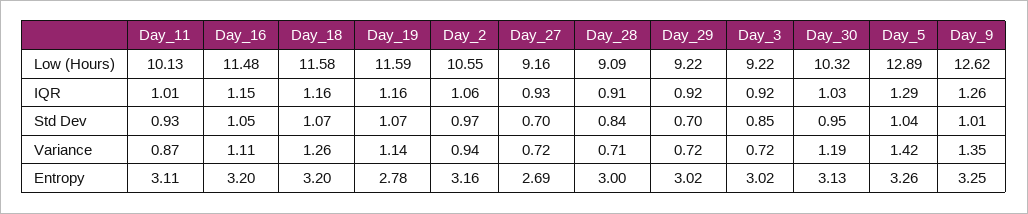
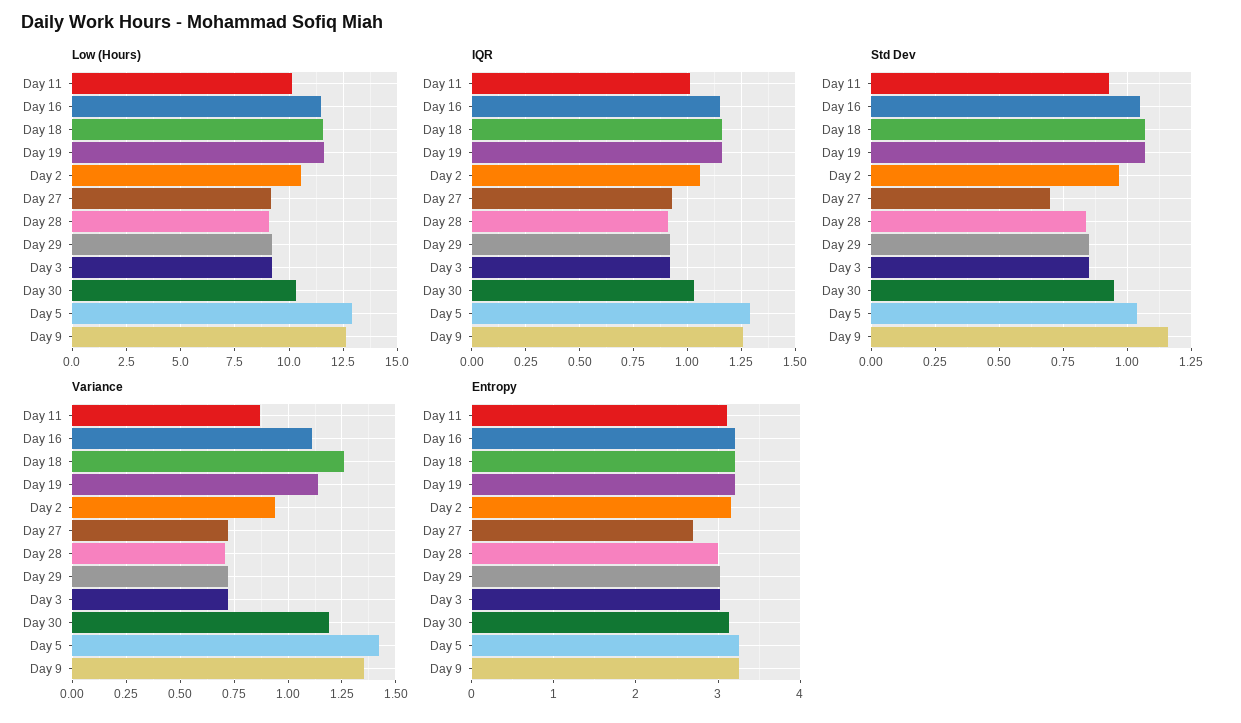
Std Dev, Day_29: 0.7 -> 0.85
Std Dev, Day_9: 1.01 -> 1.15
Entropy, Day_19: 2.78 -> 3.2

